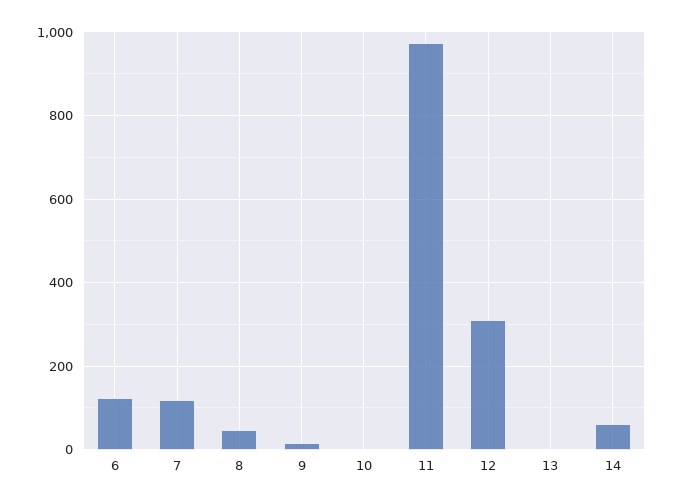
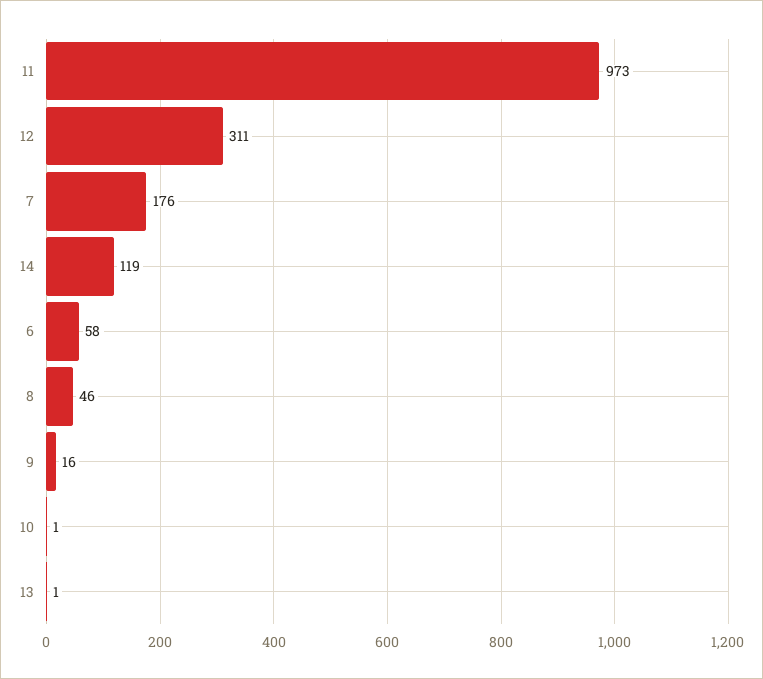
6: 120 -> 58
7: 120 -> 176
14: 60 -> 119

